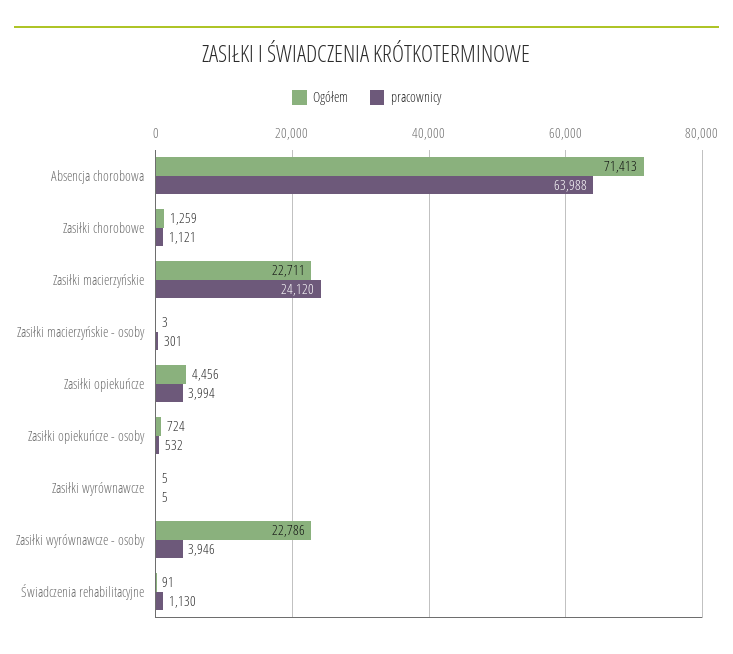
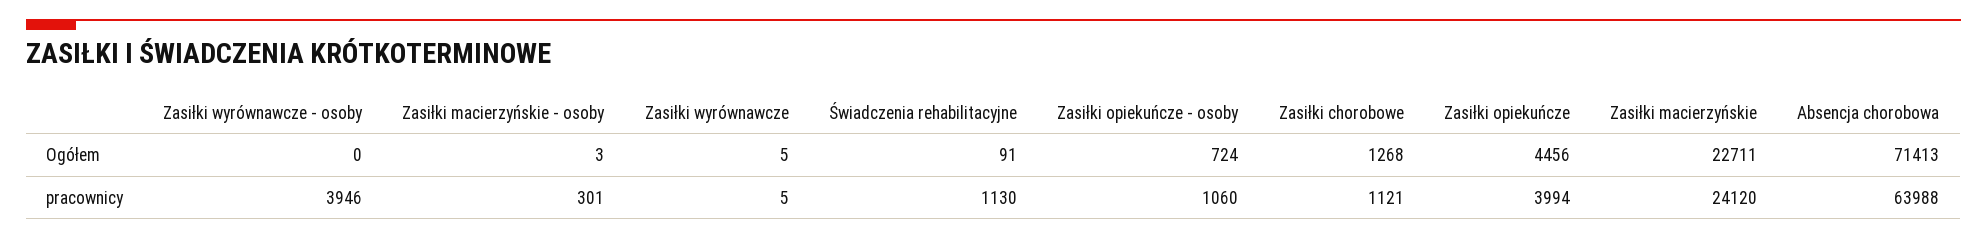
Ogółem, Zasiłki chorobowe: 1259 -> 1268
pracownicy, Zasiłki opiekuńcze - osoby: 532 -> 1060
Ogółem, Zasiłki wyrównawcze - osoby: 22786 -> 0

